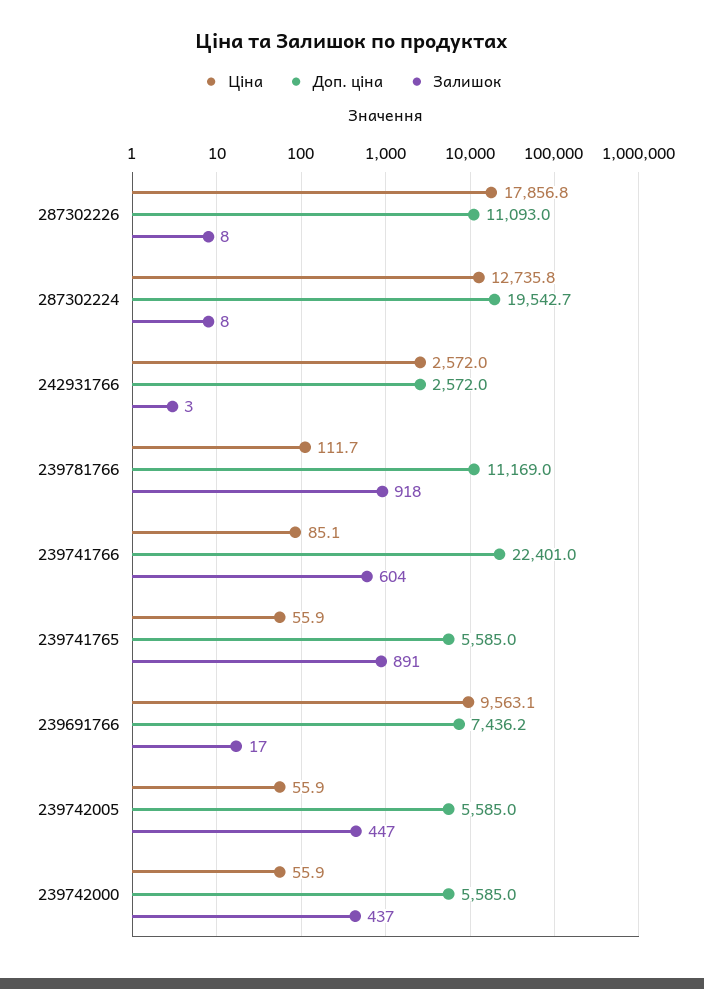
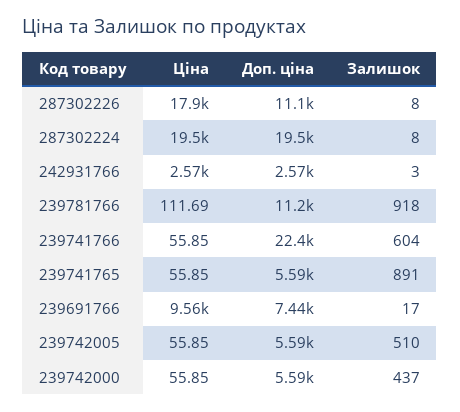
Ціна, 287302224: 12735.8 -> 19500
Ціна, 239741766: 85.1 -> 55.85
Залишок, 239742005: 447 -> 510

